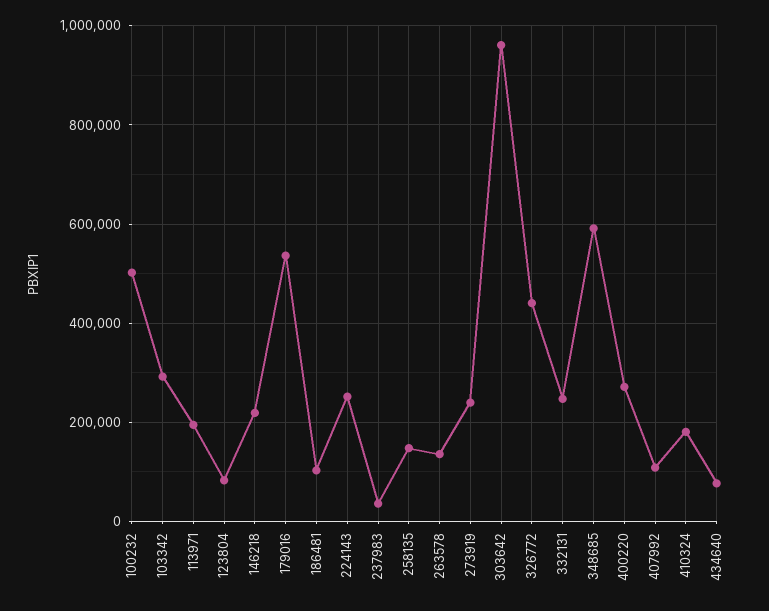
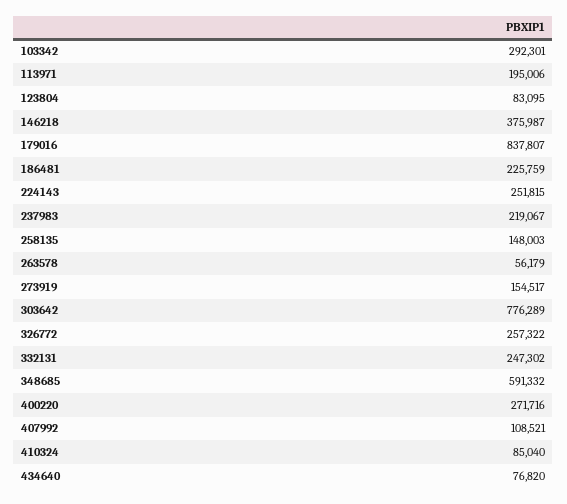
100232: 500000 -> none
146218: 220000 -> 375987
179016: 540000 -> 837807
186481: 100000 -> 225759
237983: 40000 -> 219067
263578: 140000 -> 56179
273919: 240000 -> 154517
303642: 960000 -> 776289
326772: 440000 -> 257322
410324: 180000 -> 85040

